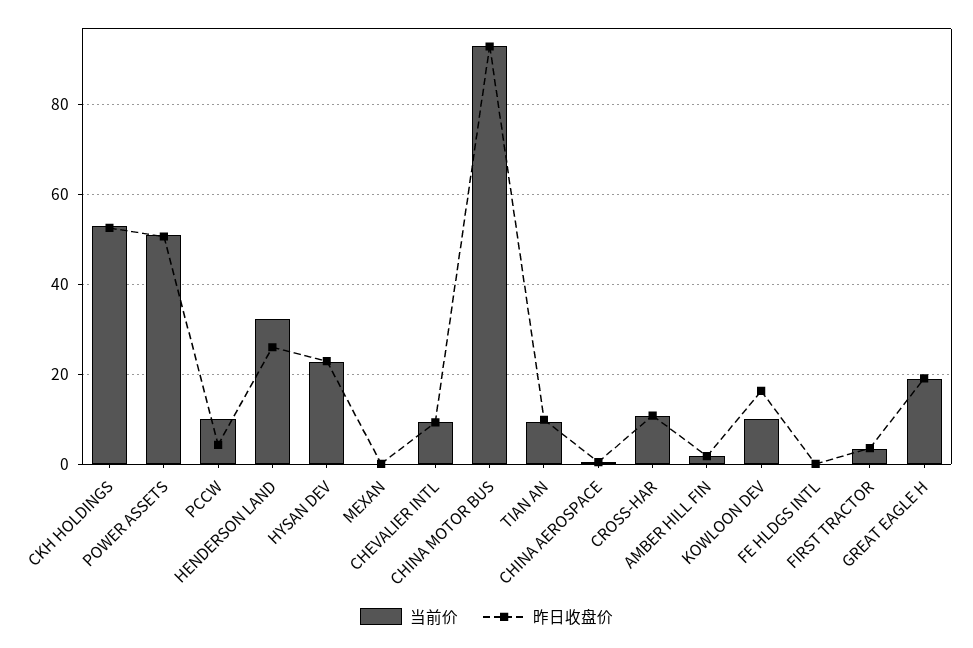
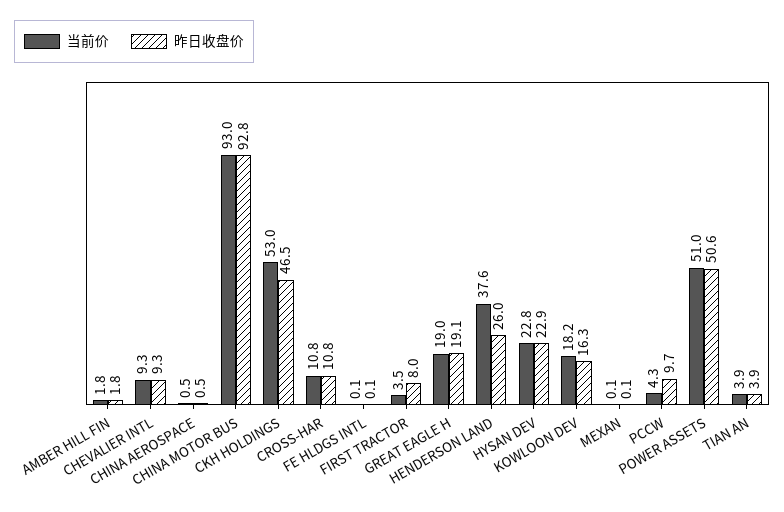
昨日收盘价, CKH HOLDINGS: 52 -> 46.5
当前价, PCCW: 10 -> 4.3
昨日收盘价, PCCW: 4 -> 9.7
当前价, HENDERSON LAND: 32 -> 37.6
当前价, TIAN AN: 10 -> 3.9
昨日收盘价, TIAN AN: 10 -> 3.9
当前价, KOWLOON DEV: 10 -> 18.2
昨日收盘价, FIRST TRACTOR: 4 -> 8

